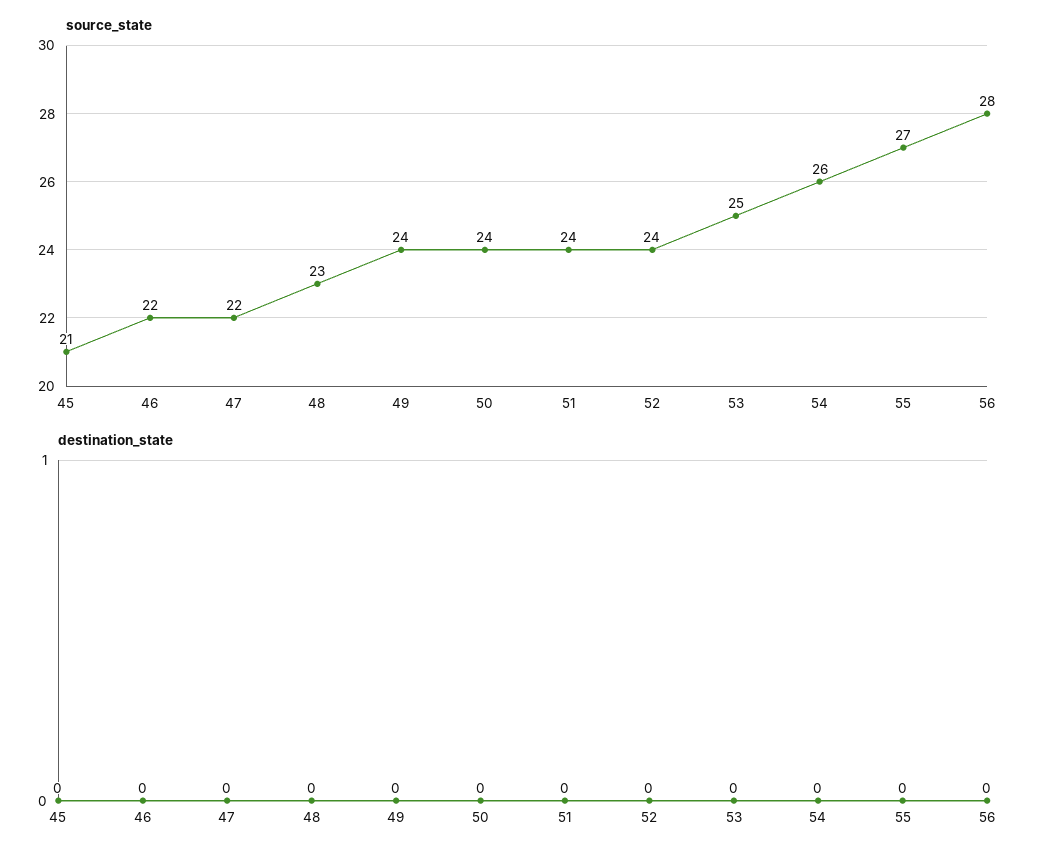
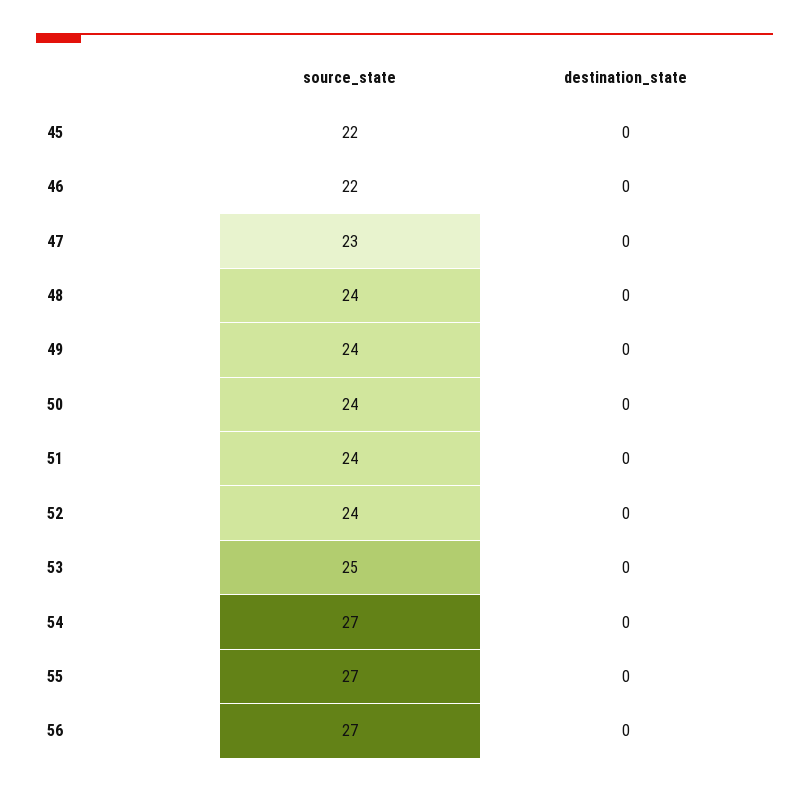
source_state, 45: 21 -> 22
source_state, 47: 22 -> 23
source_state, 48: 23 -> 24
source_state, 54: 26 -> 27
source_state, 56: 28 -> 27

